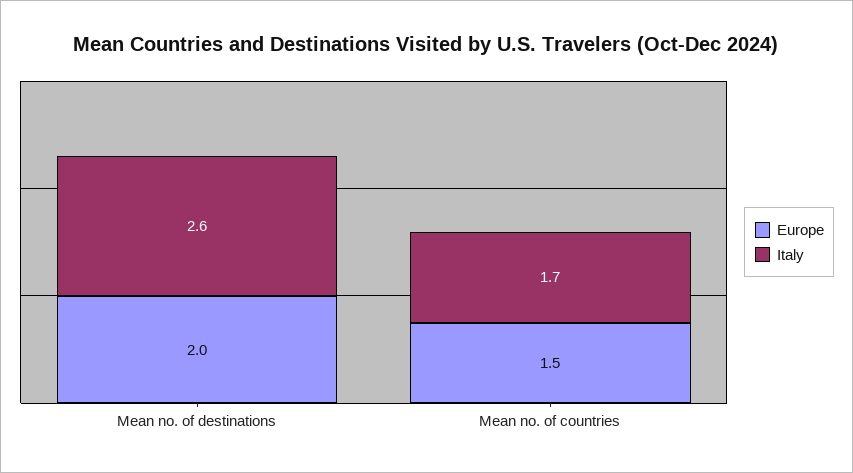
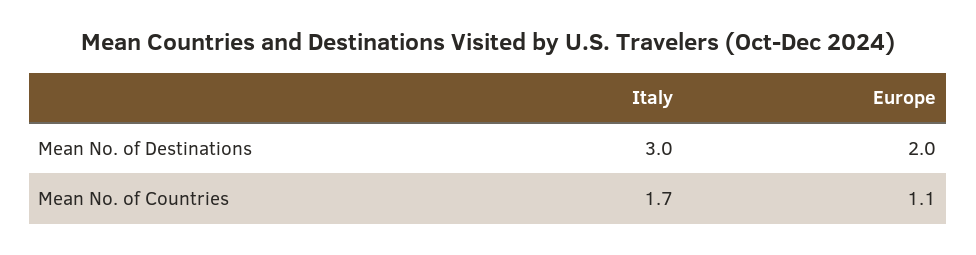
Italy, Mean no. of destinations: 2.6 -> 3
Europe, Mean no. of countries: 1.5 -> 1.1

